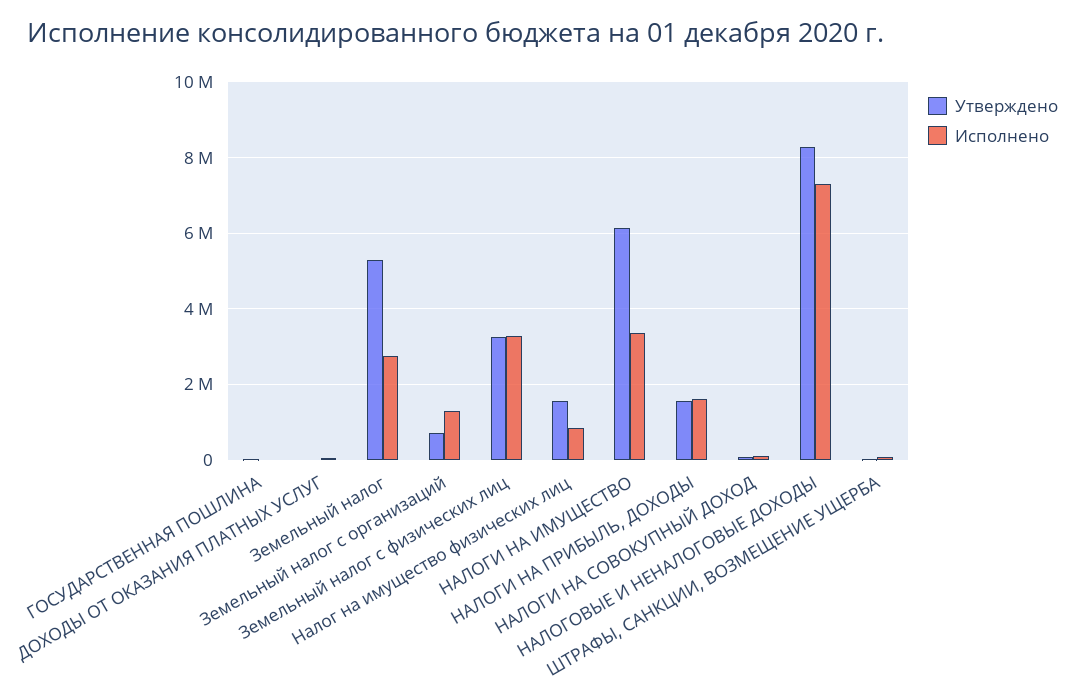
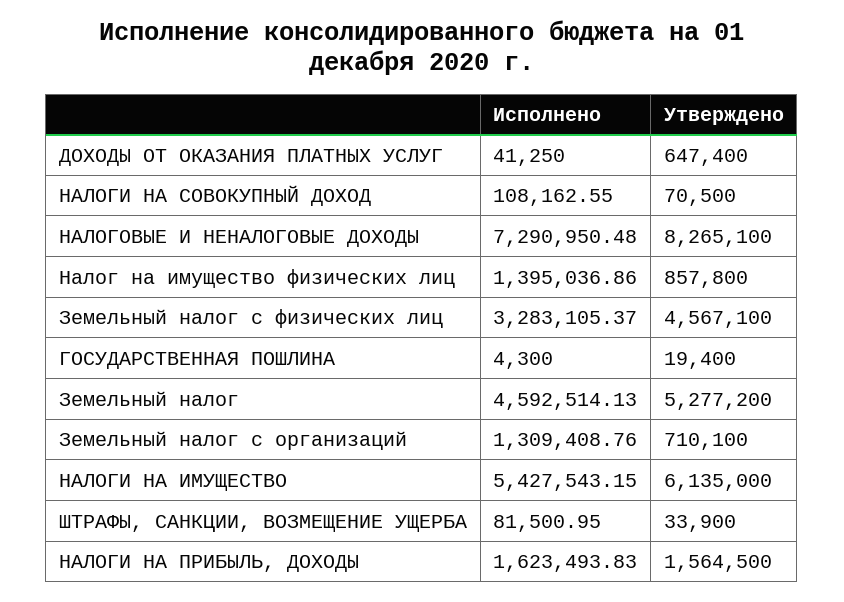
Утверждено, ДОХОДЫ ОТ ОКАЗАНИЯ ПЛАТНЫХ УСЛУГ: 0 -> 647400
Исполнено, Земельный налог: 2800000 -> 4592514.13
Утверждено, Земельный налог с физических лиц: 3200000 -> 4567100
Утверждено, Налог на имущество физических лиц: 1600000 -> 857800
Исполнено, Налог на имущество физических лиц: 800000 -> 1395036.86
Исполнено, НАЛОГИ НА ИМУЩЕСТВО: 3400000 -> 5427543.15

